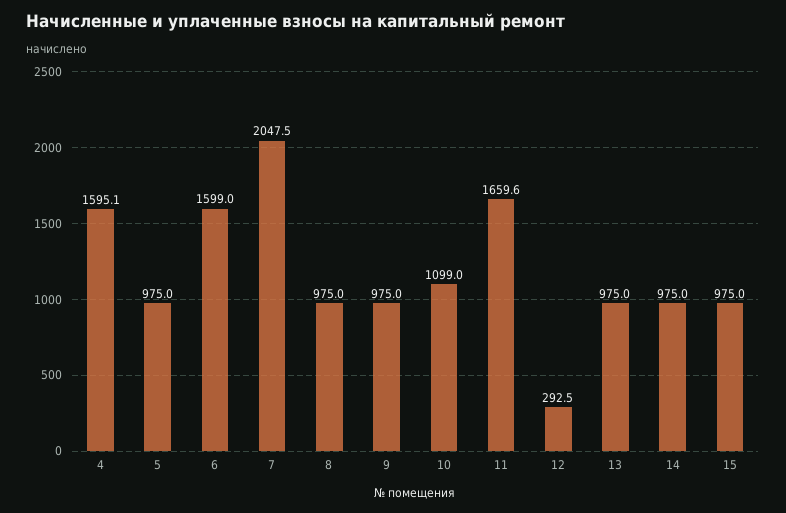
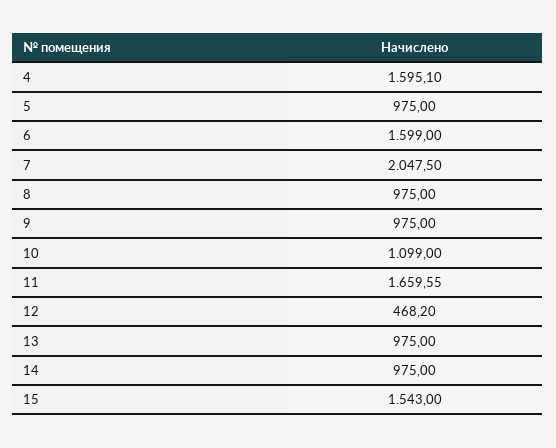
12: 292.5 -> 468.2
15: 975 -> 1543

